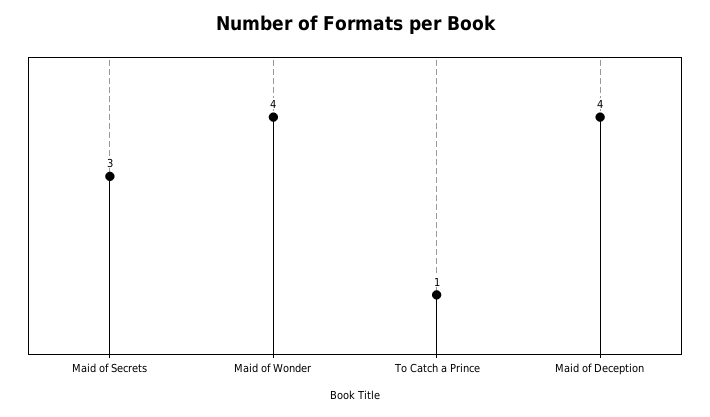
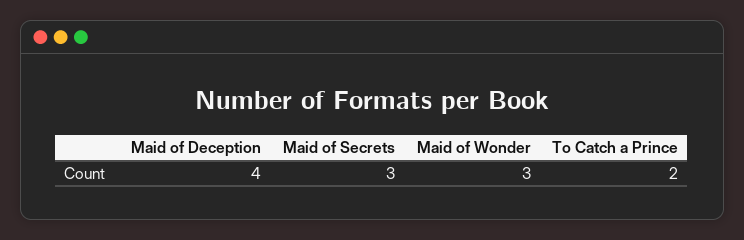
Maid of Wonder: 4 -> 3
To Catch a Prince: 1 -> 2

